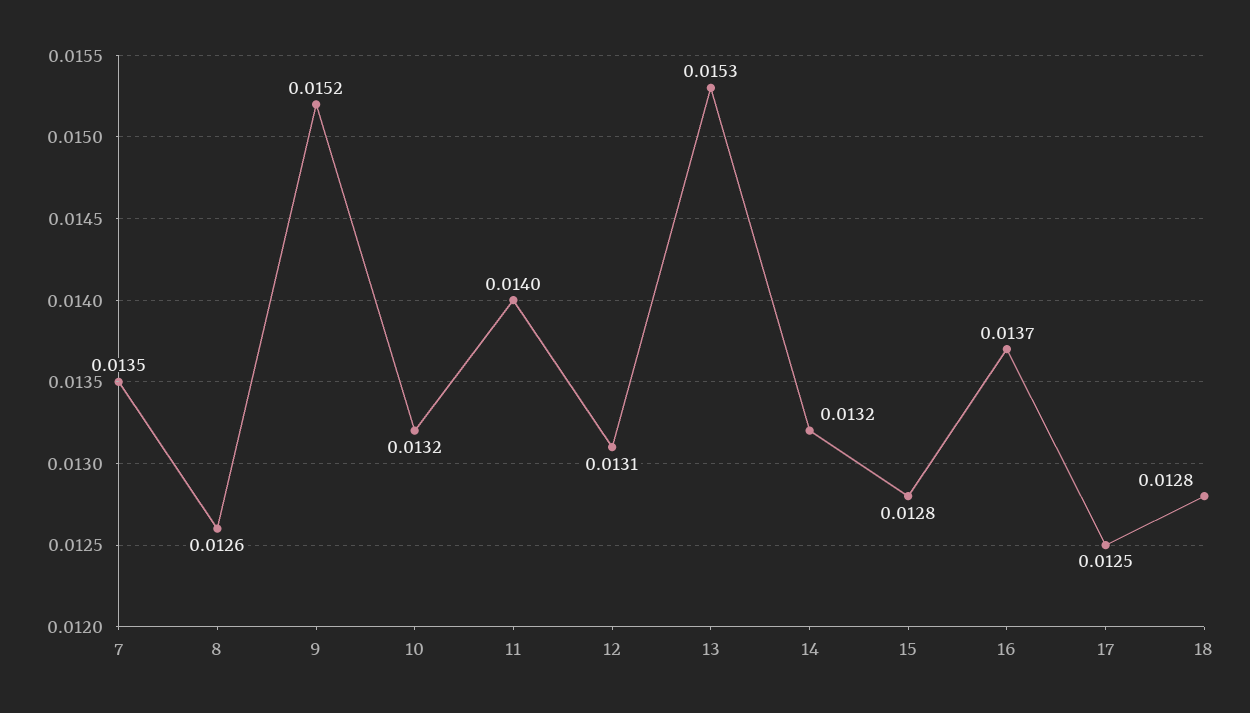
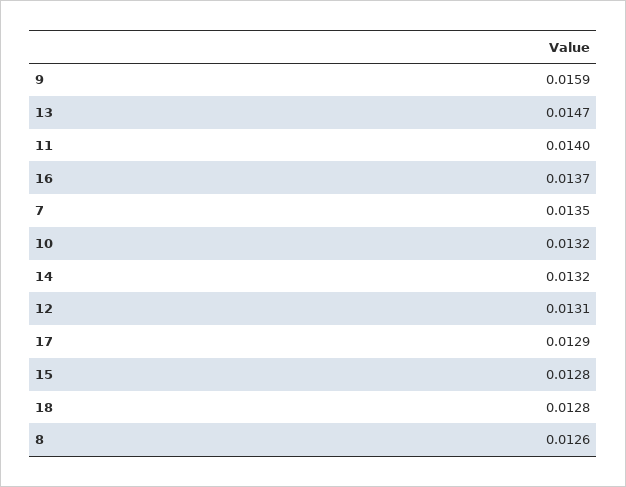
9: 0.0152 -> 0.0159
13: 0.0153 -> 0.0147
17: 0.0125 -> 0.0129

